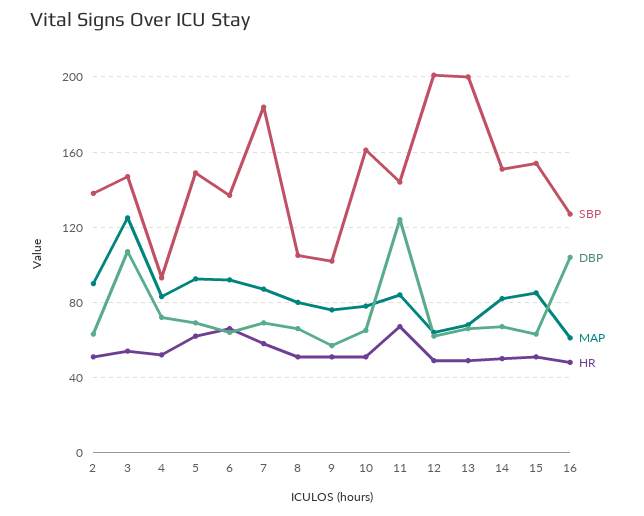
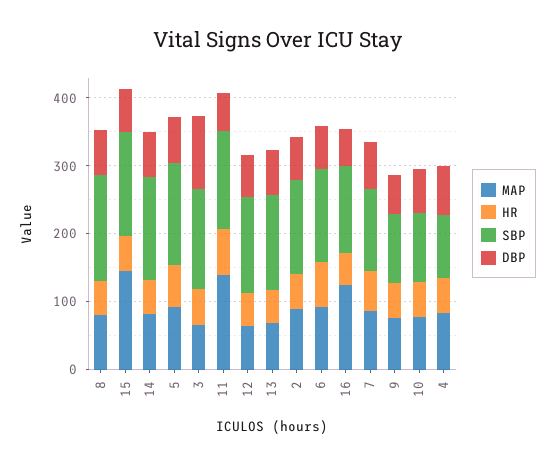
MAP, 3: 125 -> 60
SBP, 7: 185 -> 120
SBP, 8: 105 -> 160
SBP, 10: 160 -> 100
DBP, 11: 125 -> 60
MAP, 11: 85 -> 140
SBP, 12: 200 -> 140
SBP, 13: 200 -> 140
MAP, 15: 85 -> 140
DBP, 16: 105 -> 60
MAP, 16: 60 -> 120

